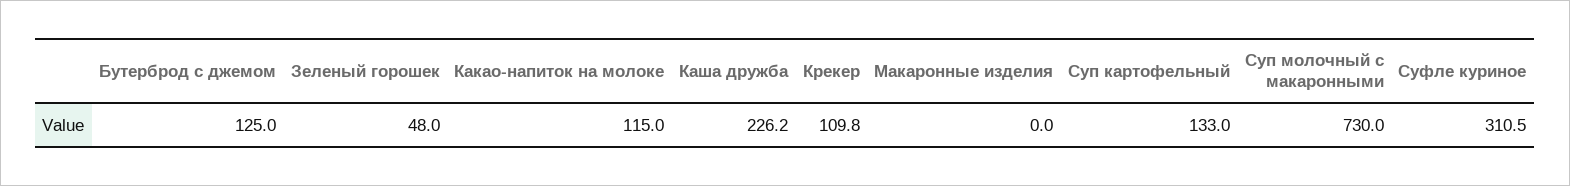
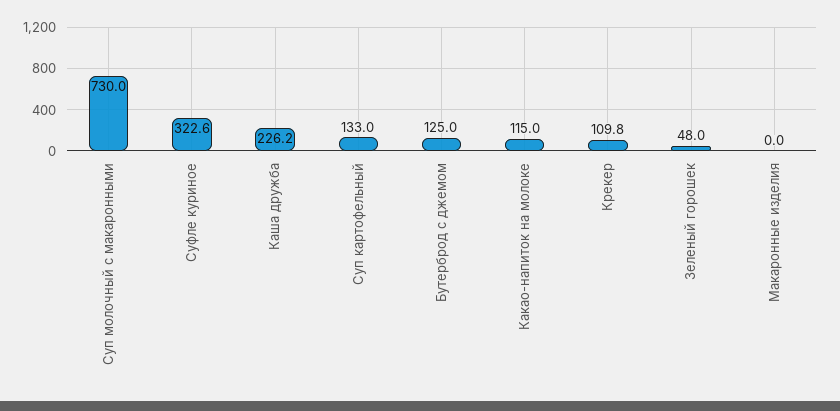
Суфле куриное: 310.5 -> 322.6

